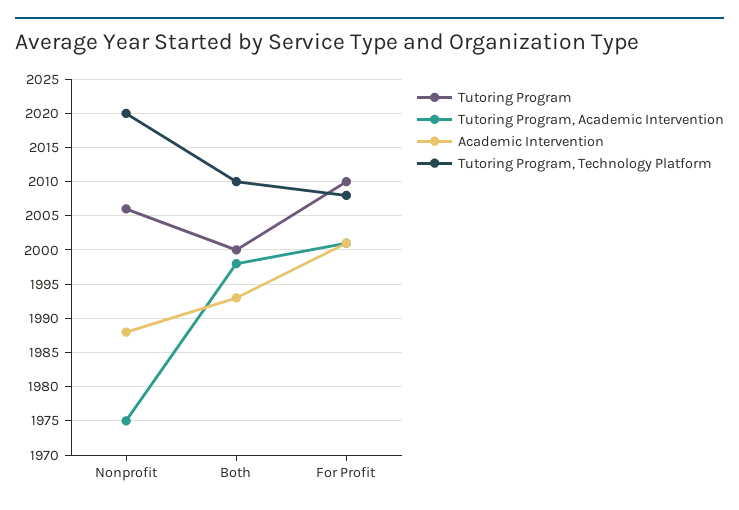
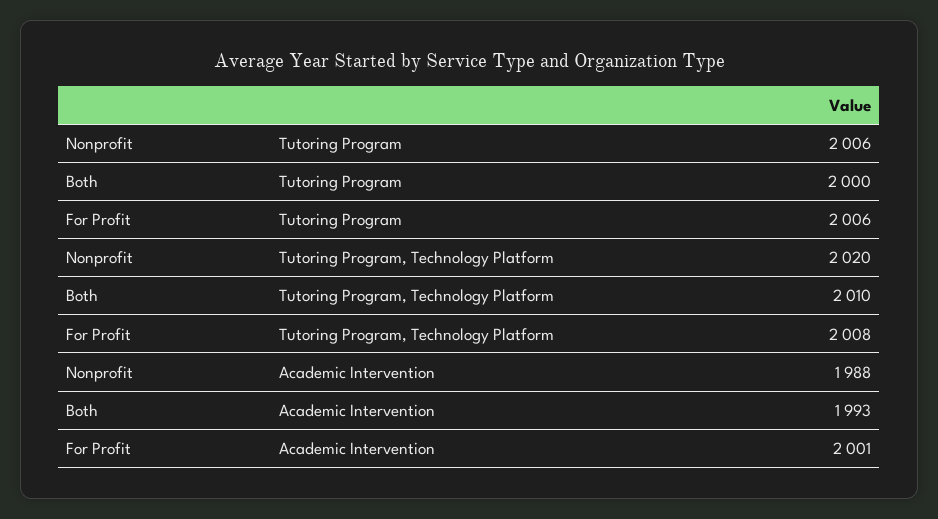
Tutoring Program, Academic Intervention, Nonprofit: 1975 -> none
Tutoring Program, Academic Intervention, Both: 1998 -> none
Tutoring Program, For Profit: 2010 -> 2006
Tutoring Program, Academic Intervention, For Profit: 2001 -> none

